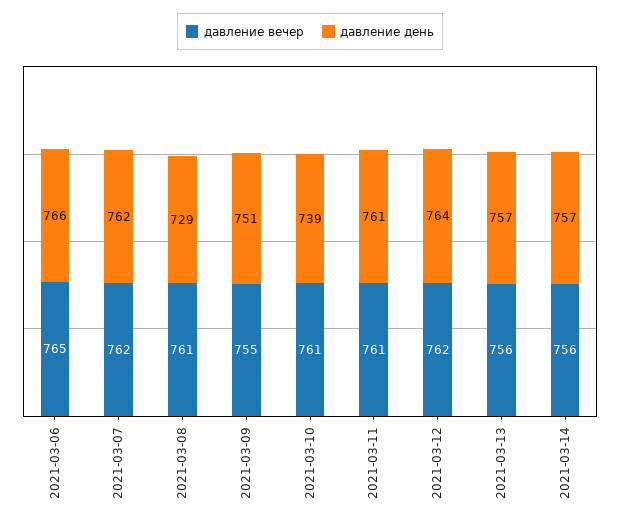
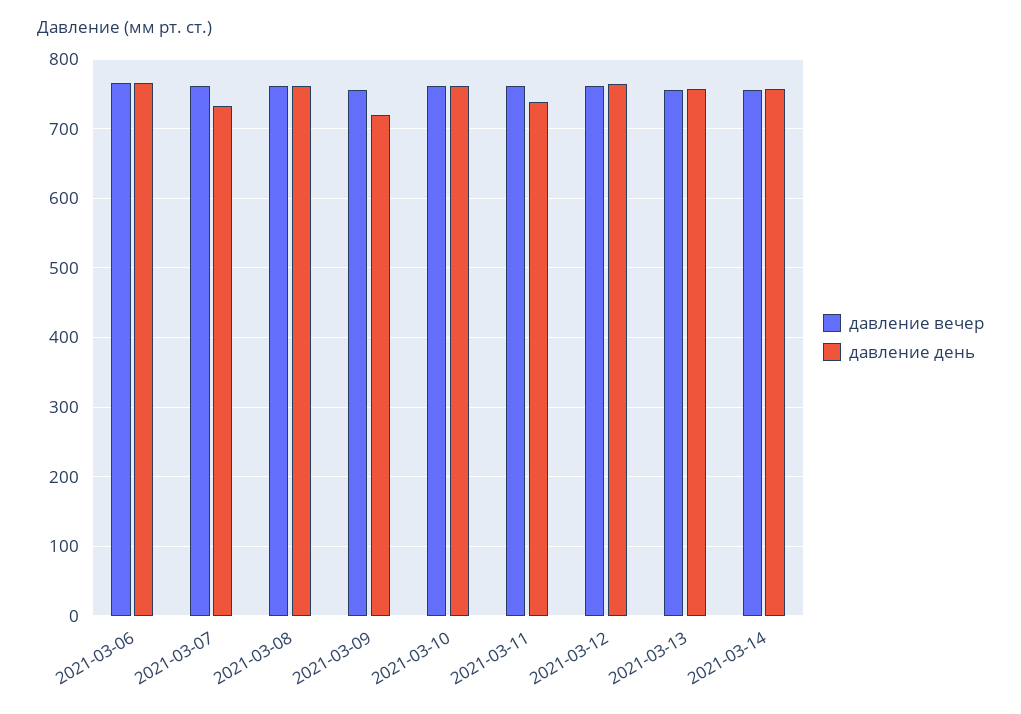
давление день, 2021-03-07: 762 -> 730
давление день, 2021-03-08: 729 -> 760
давление день, 2021-03-09: 751 -> 720
давление день, 2021-03-10: 739 -> 760
давление день, 2021-03-11: 761 -> 740

